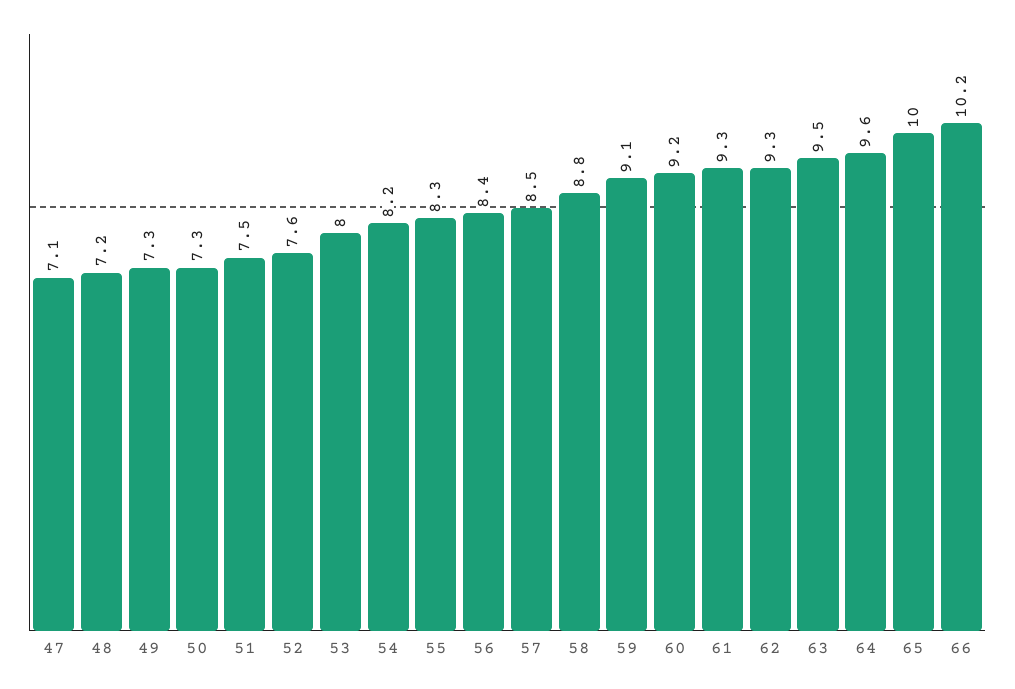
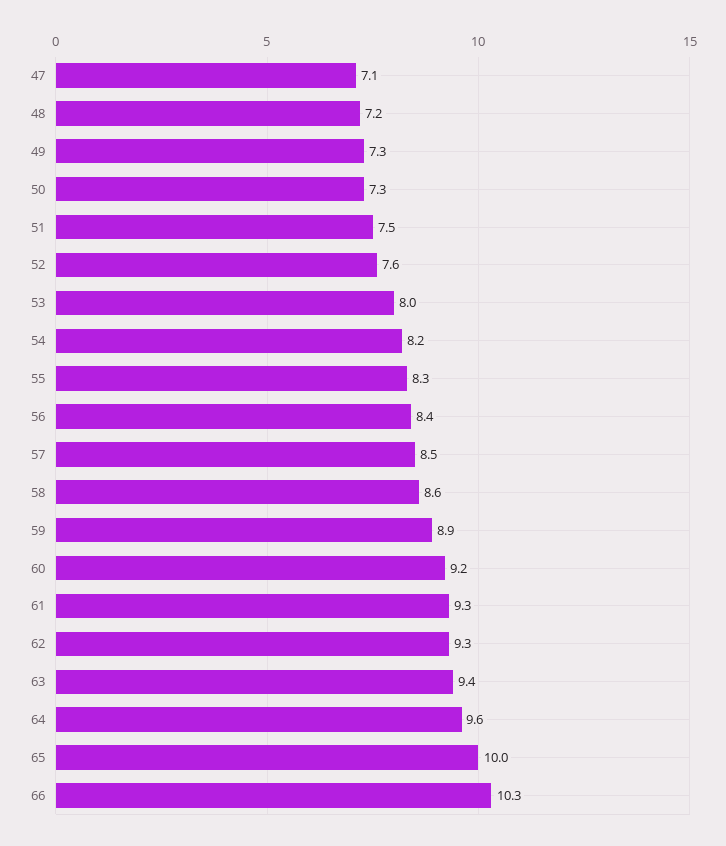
58: 8.8 -> 8.6
59: 9.1 -> 8.9
63: 9.5 -> 9.4
66: 10.2 -> 10.3

